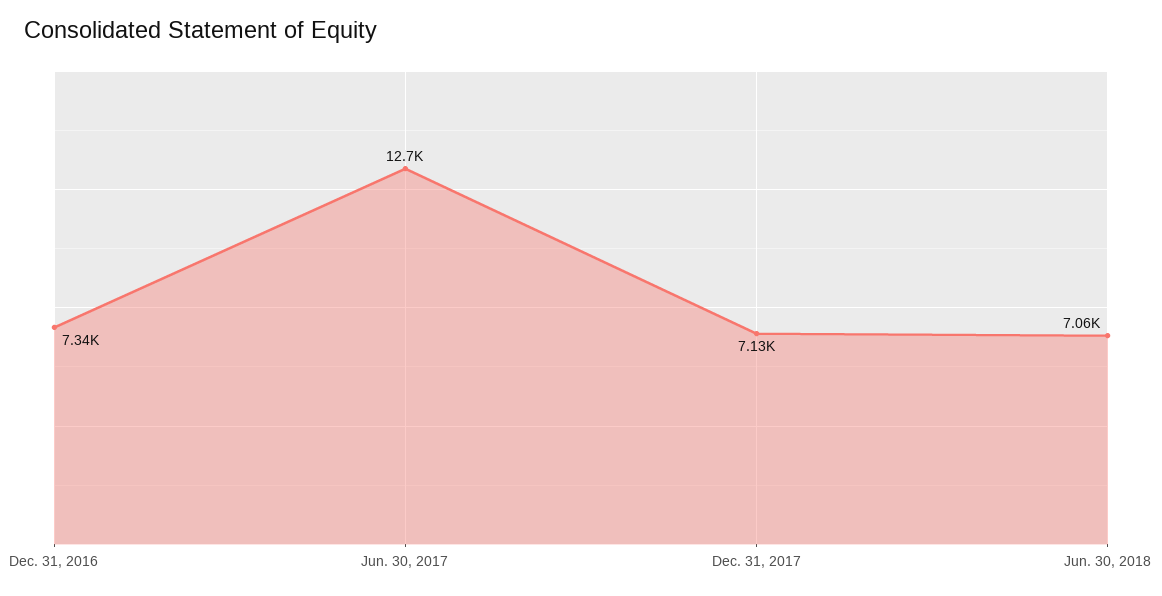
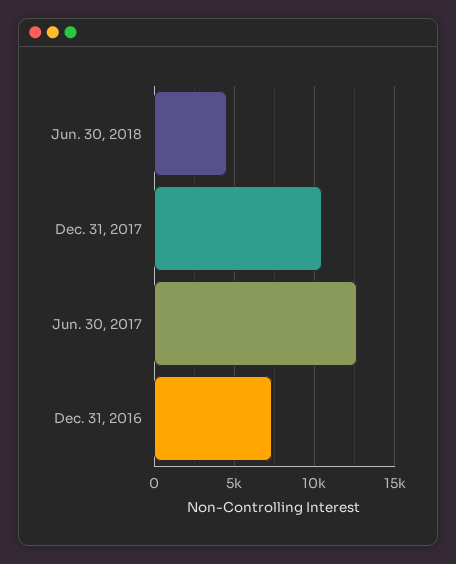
Dec. 31, 2017: 7130 -> 10500
Jun. 30, 2018: 7060 -> 4500

